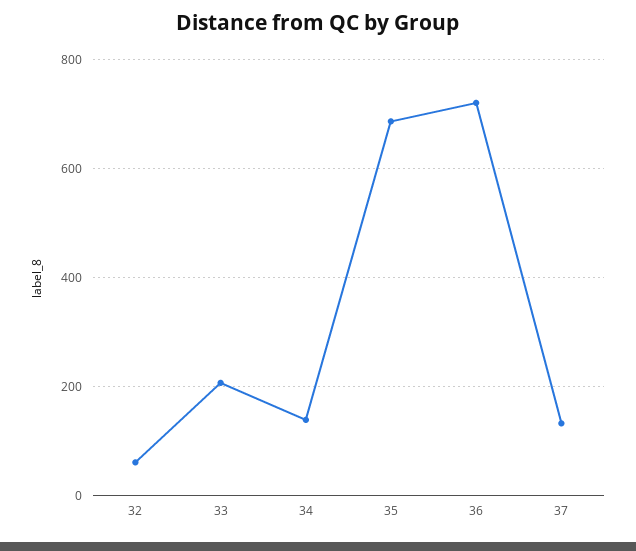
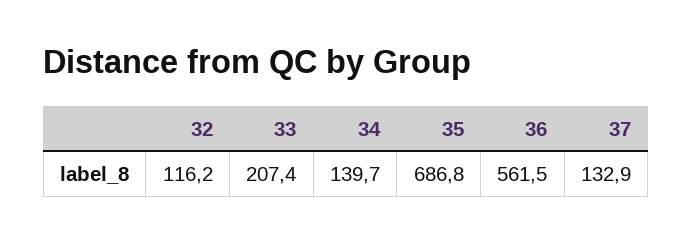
32: 60 -> 116.2
36: 720 -> 561.5

